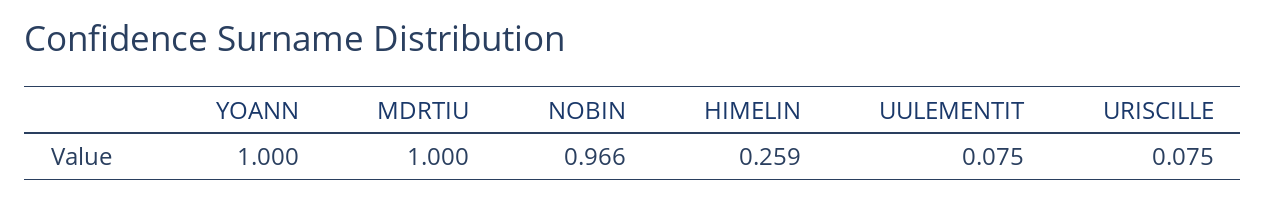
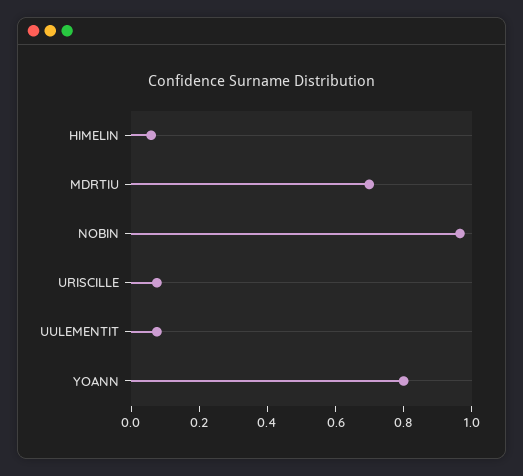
YOANN: 1 -> 0.8
MDRTIU: 1 -> 0.7
HIMELIN: 0.259 -> 0.05

